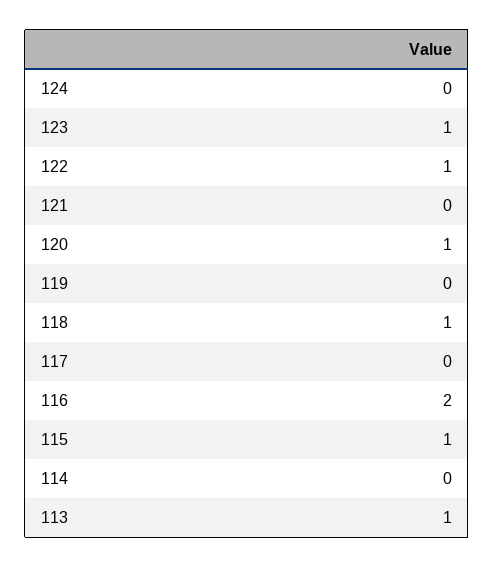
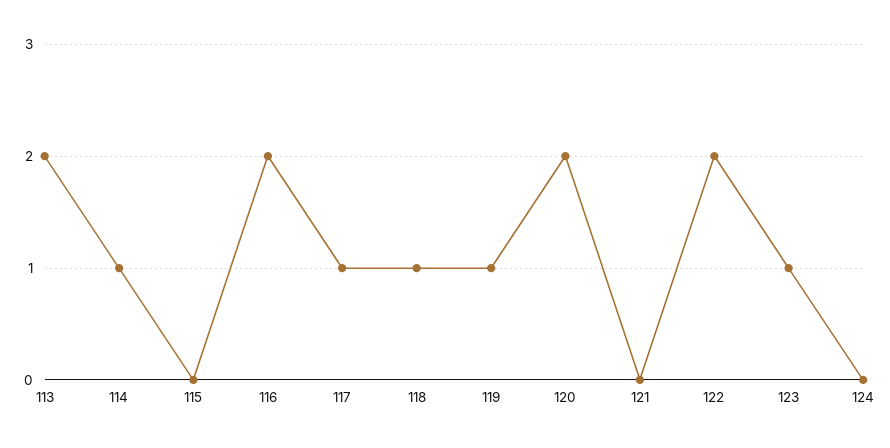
122: 1 -> 2
120: 1 -> 2
119: 0 -> 1
117: 0 -> 1
115: 1 -> 0
114: 0 -> 1
113: 1 -> 2

